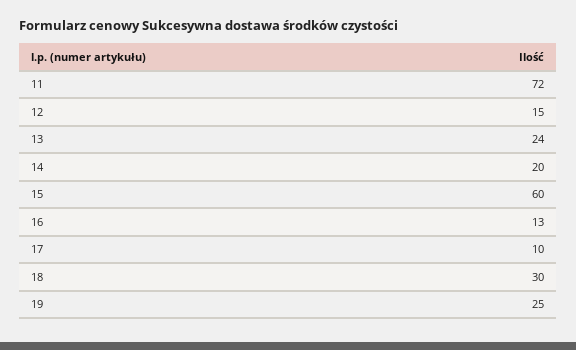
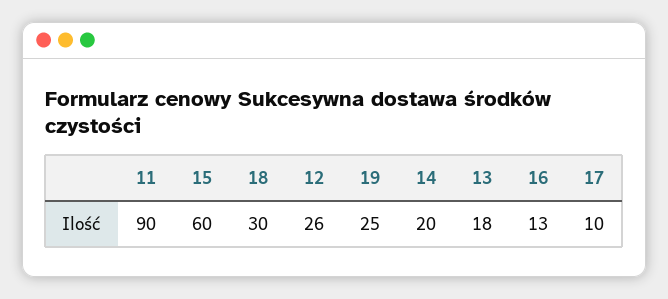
11: 72 -> 90
12: 15 -> 26
13: 24 -> 18

